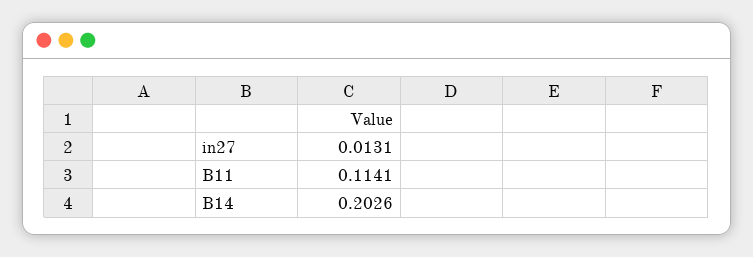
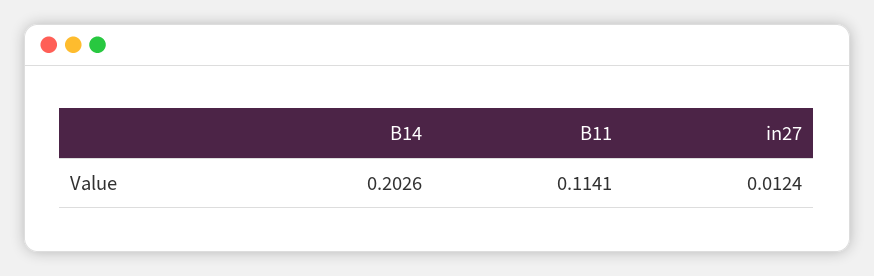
in27: 0.0131 -> 0.0124

